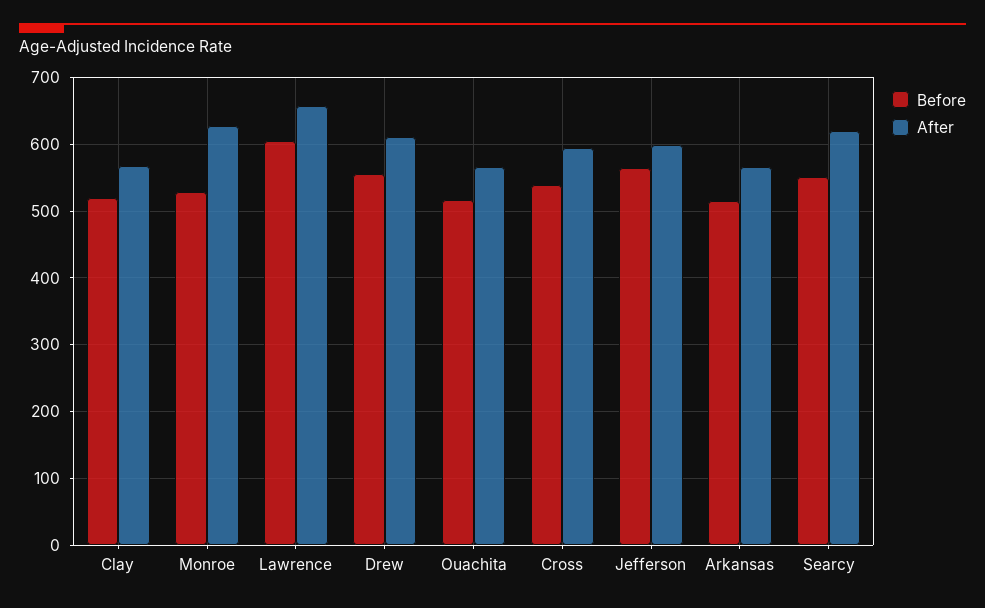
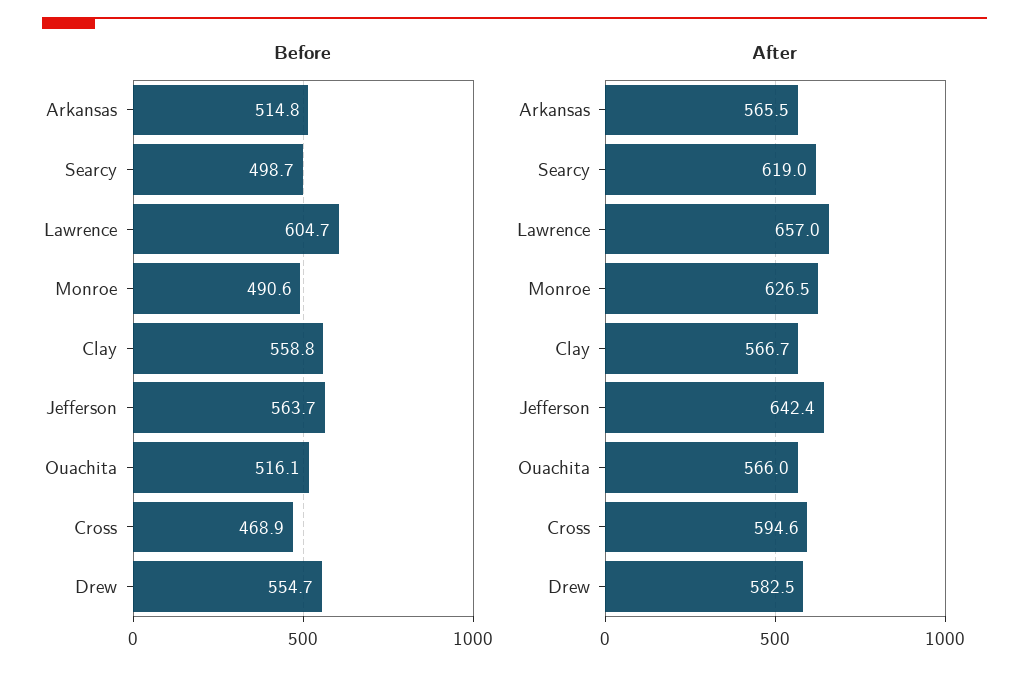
Before, Clay: 520 -> 558.8
Before, Monroe: 530 -> 490.6
After, Drew: 610 -> 582.5
Before, Cross: 540 -> 468.9
After, Jefferson: 600 -> 642.4
Before, Searcy: 550 -> 498.7

